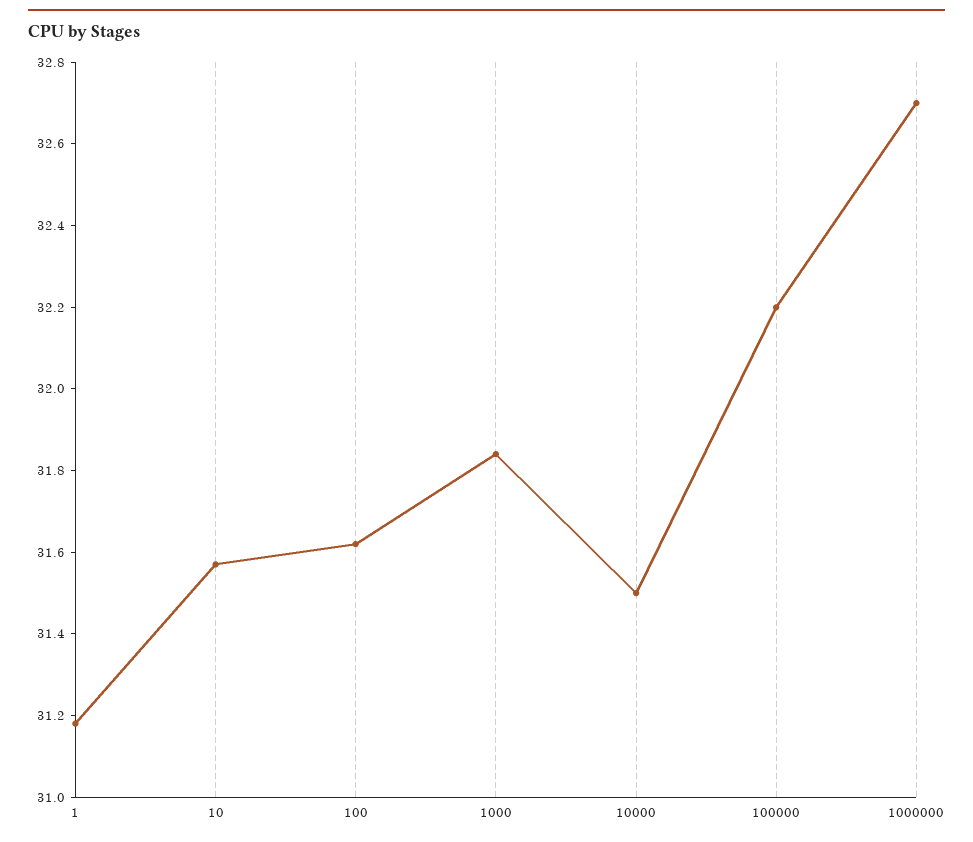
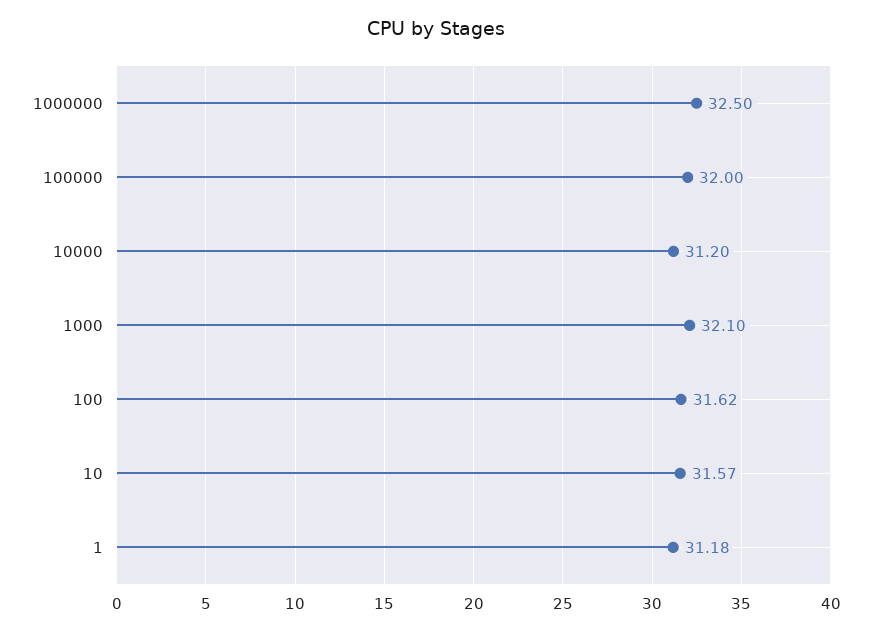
1000: 31.85 -> 32.1
10000: 31.5 -> 31.2
100000: 32.2 -> 32
1000000: 32.7 -> 32.5

